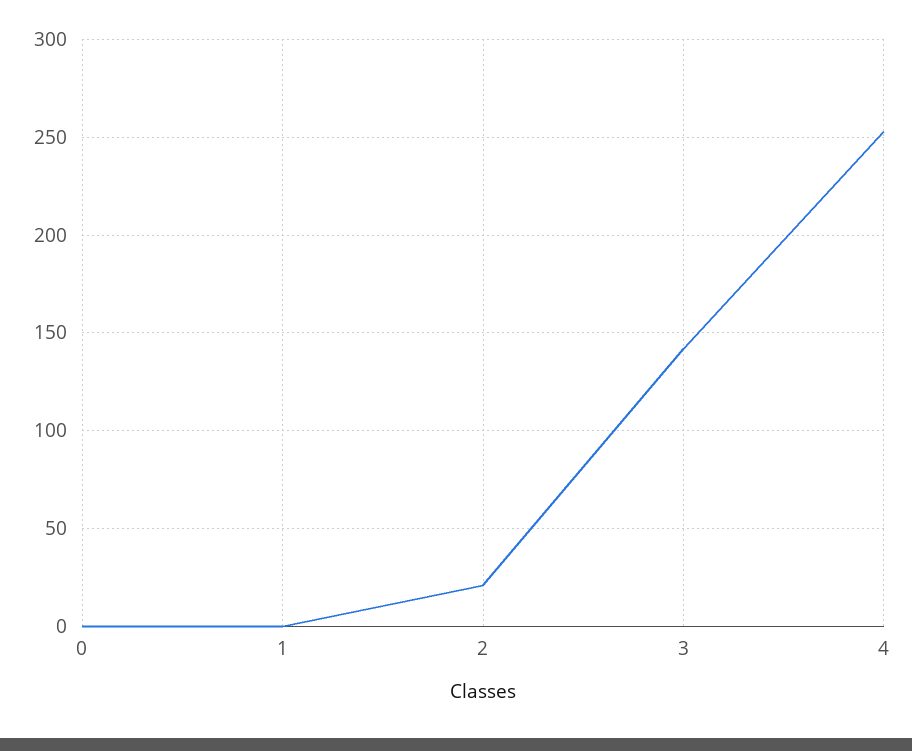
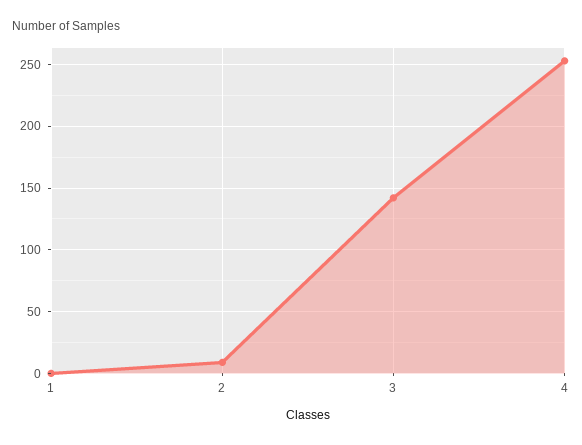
0: 0 -> none
2: 20 -> 10

